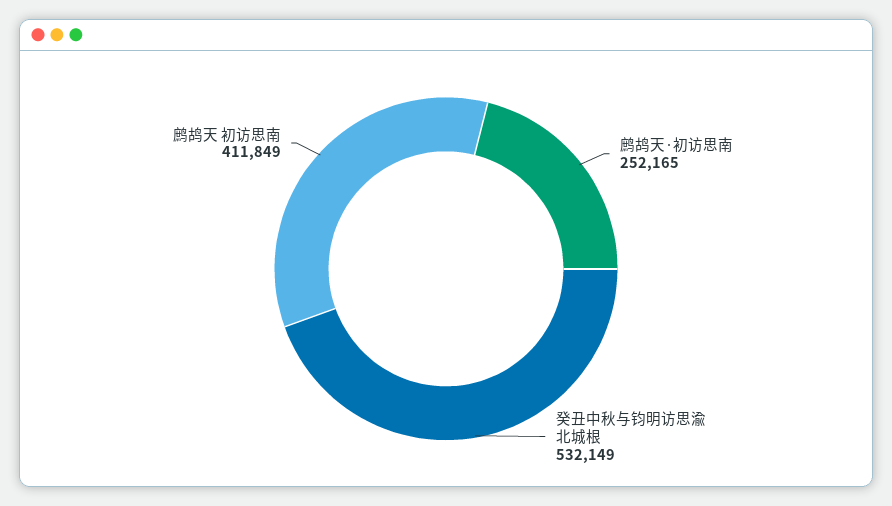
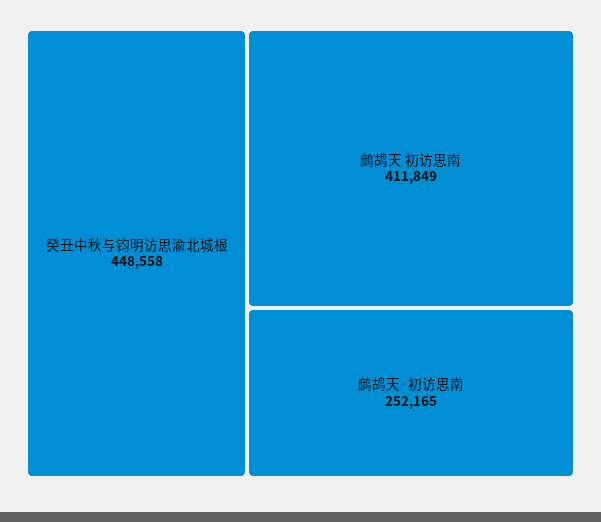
癸丑中秋与钧明访思渝北城根: 532149 -> 448558

